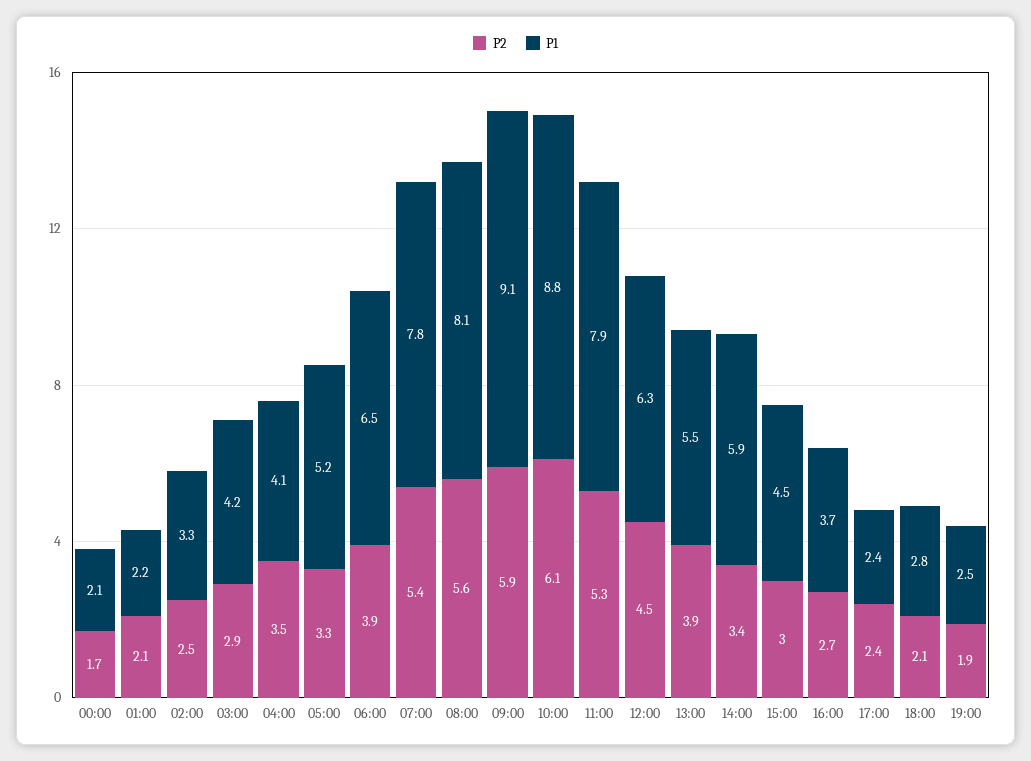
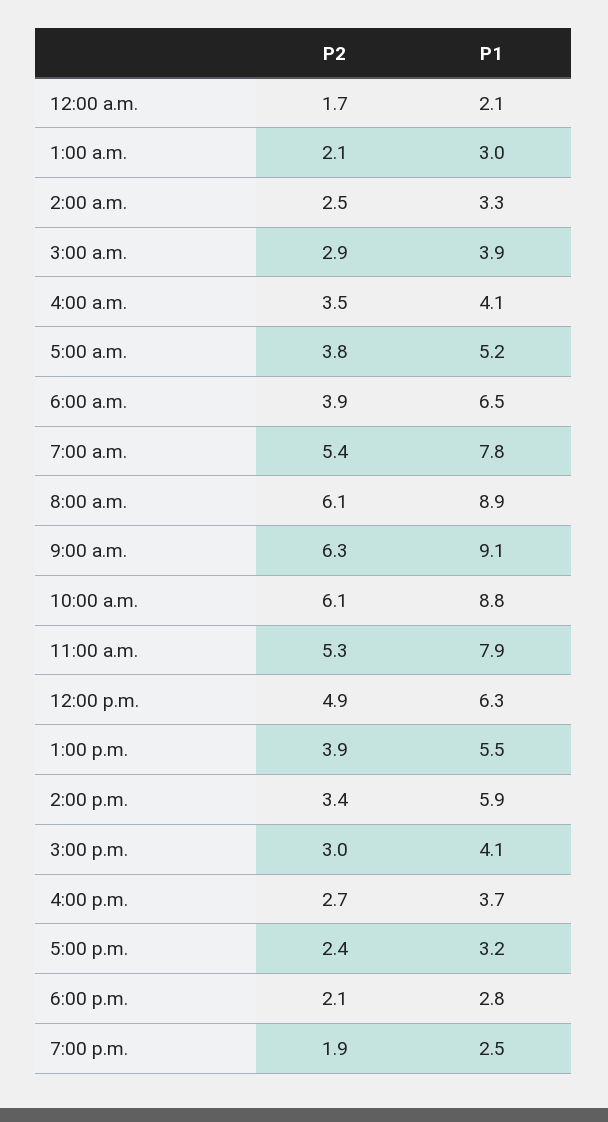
P1, 01:00: 2.2 -> 3
P1, 03:00: 4.2 -> 3.9
P2, 05:00: 3.3 -> 3.8
P2, 08:00: 5.6 -> 6.1
P1, 08:00: 8.1 -> 8.9
P2, 09:00: 5.9 -> 6.3
P2, 12:00: 4.5 -> 4.9
P1, 15:00: 4.5 -> 4.1
P1, 17:00: 2.4 -> 3.2

